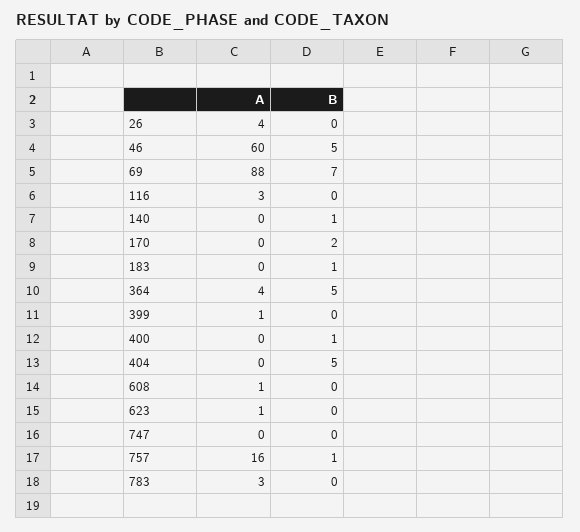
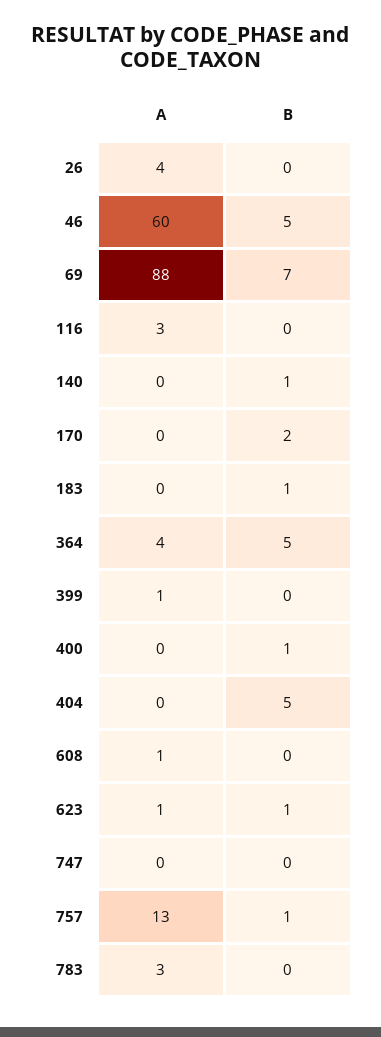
B, 623: 0 -> 1
A, 757: 16 -> 13

